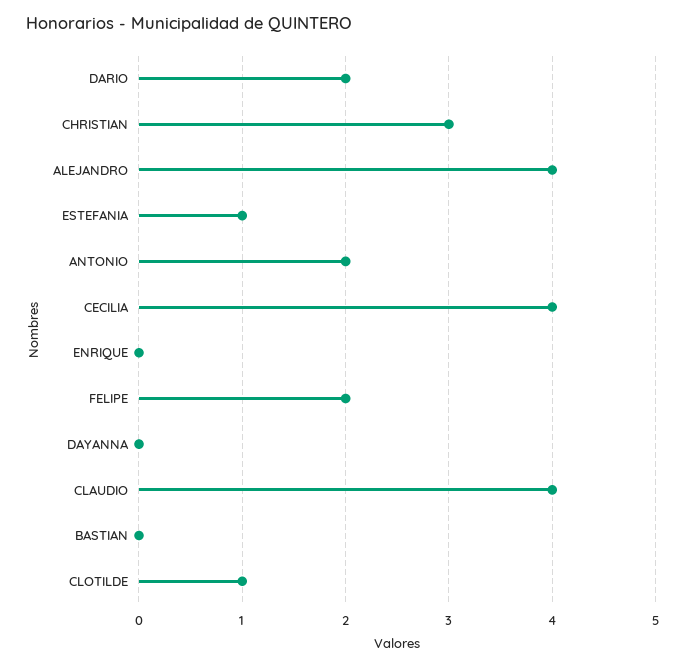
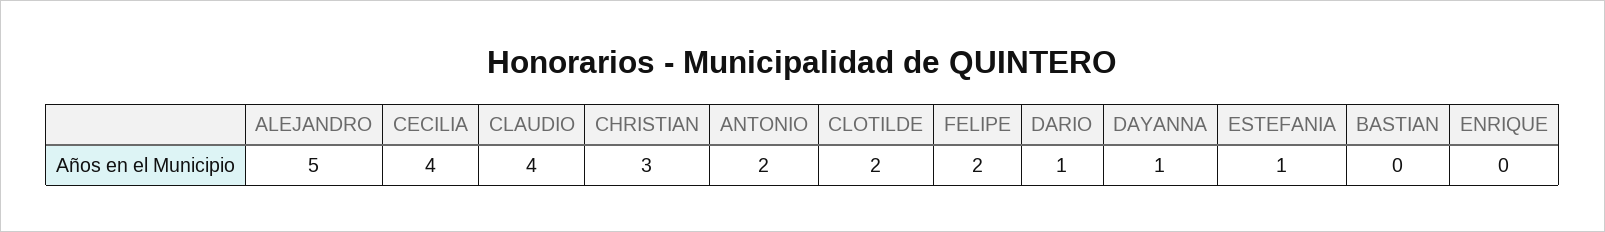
DARIO: 2 -> 1
ALEJANDRO: 4 -> 5
DAYANNA: 0 -> 1
CLOTILDE: 1 -> 2

